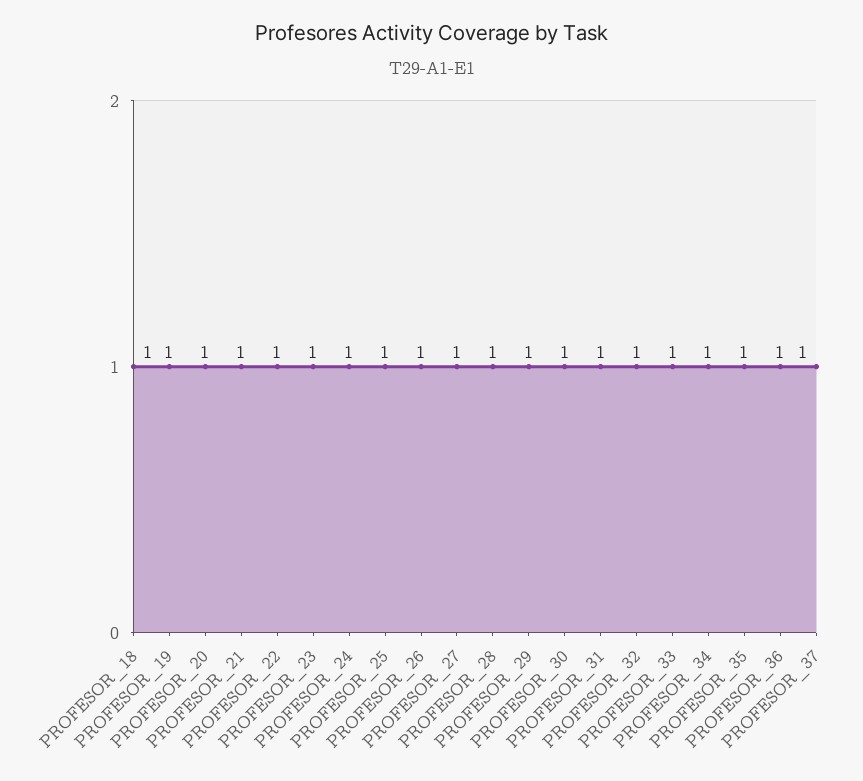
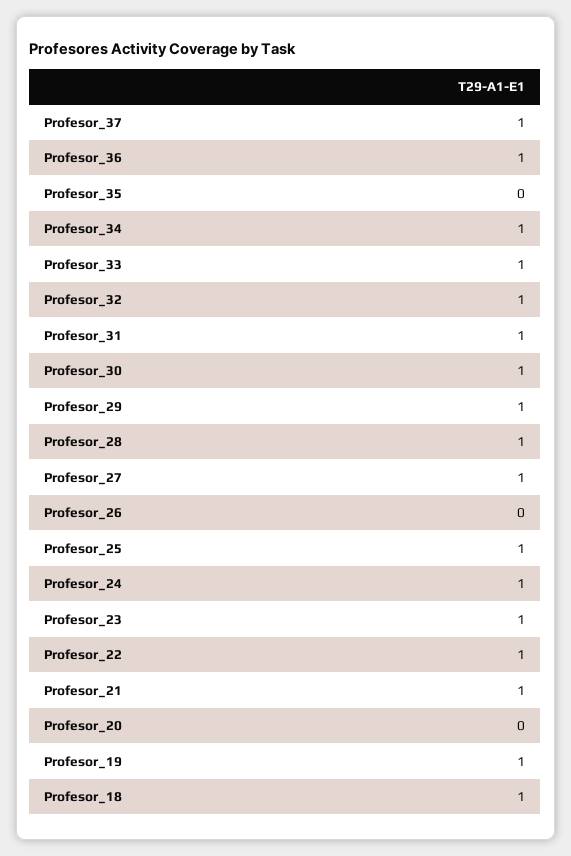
PROFESOR_20: 1 -> 0
PROFESOR_26: 1 -> 0
PROFESOR_35: 1 -> 0

